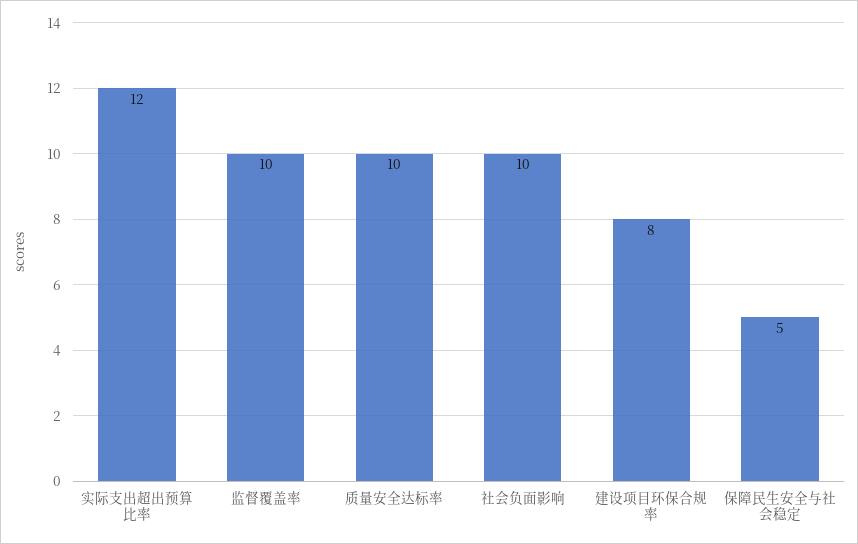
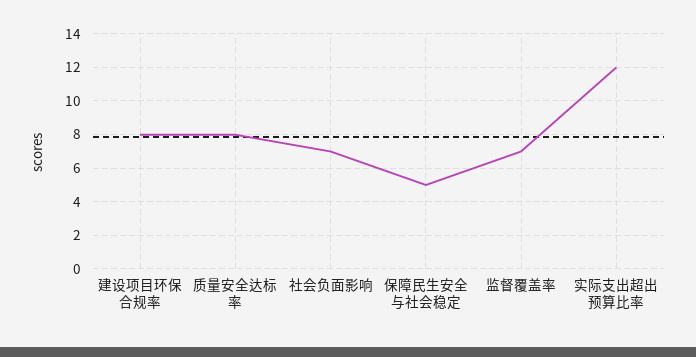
监督覆盖率: 10 -> 7
质量安全达标率: 10 -> 8
社会负面影响: 10 -> 7

